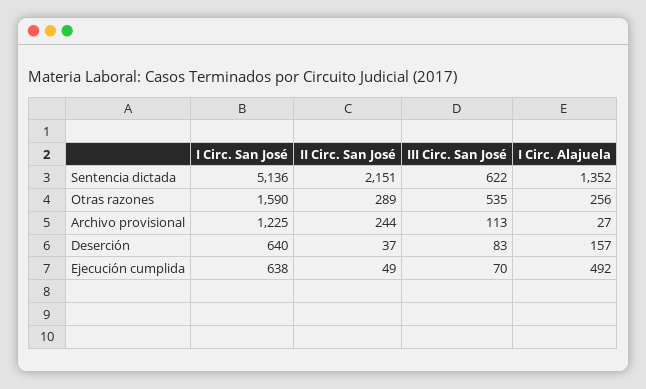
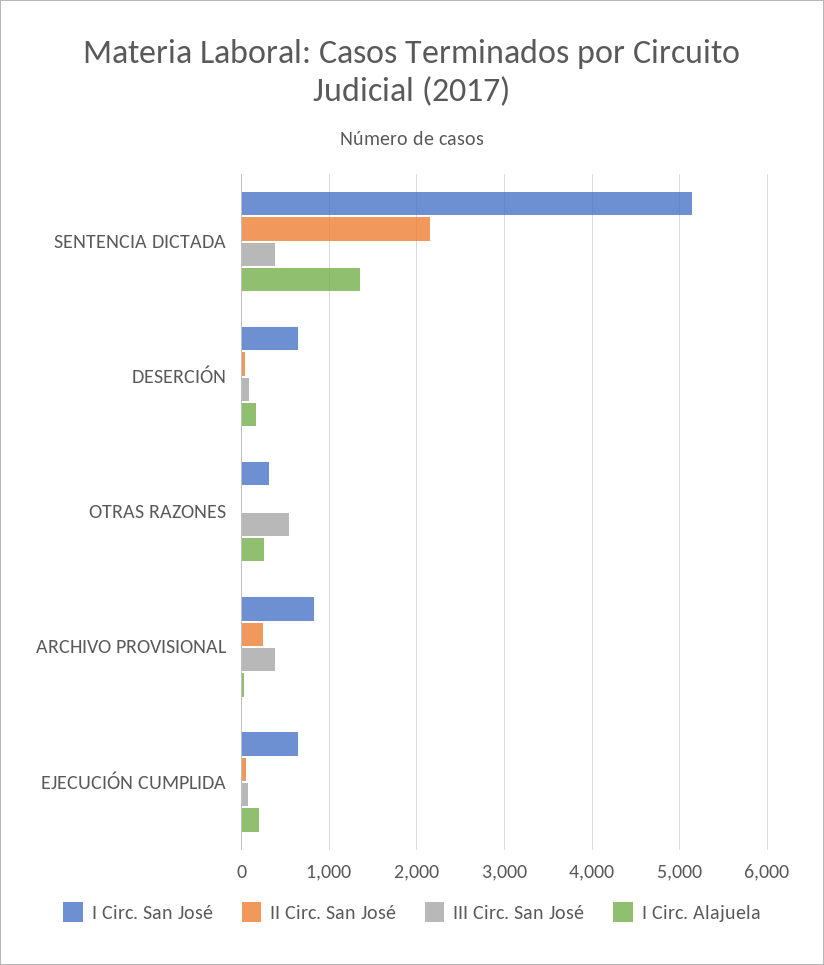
III Circ. San José, Sentencia dictada: 622 -> 400
I Circ. San José, Otras razones: 1590 -> 300
II Circ. San José, Otras razones: 289 -> 0
I Circ. San José, Archivo provisional: 1225 -> 800
III Circ. San José, Archivo provisional: 113 -> 400
I Circ. Alajuela, Ejecución cumplida: 492 -> 200

